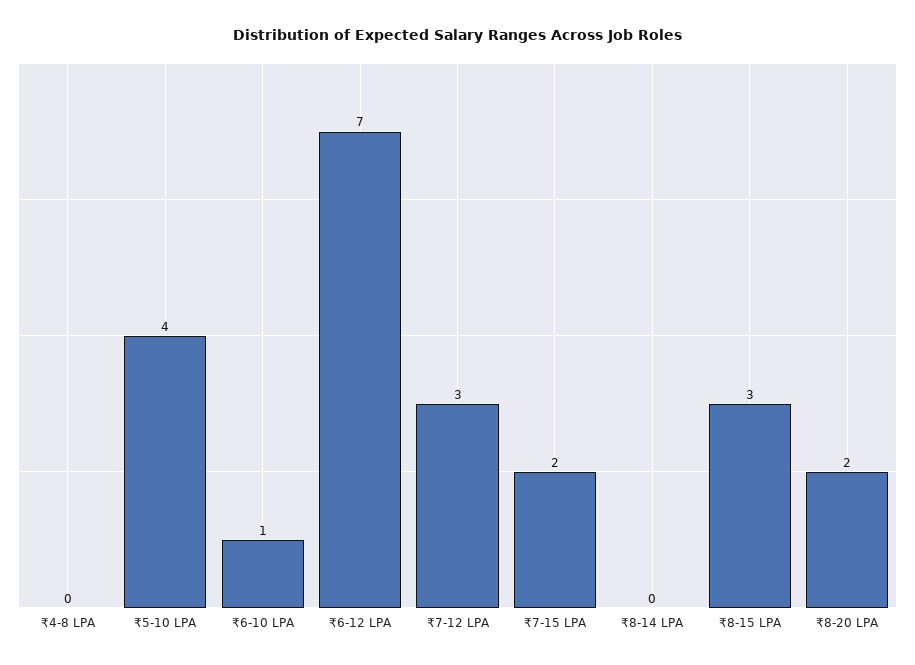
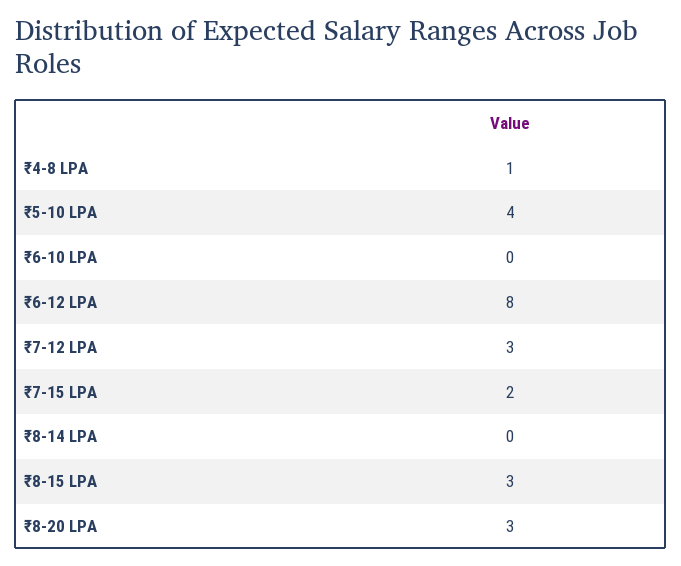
₹4-8 LPA: 0 -> 1
₹6-10 LPA: 1 -> 0
₹6-12 LPA: 7 -> 8
₹8-20 LPA: 2 -> 3

